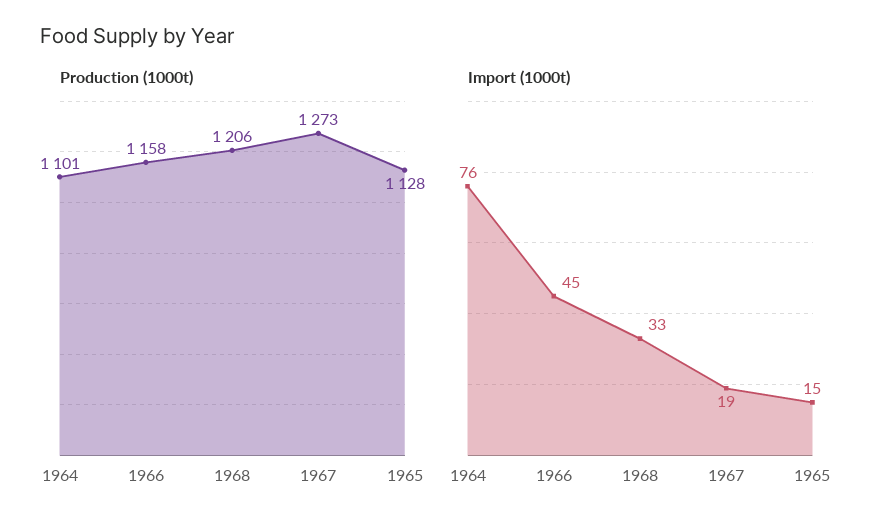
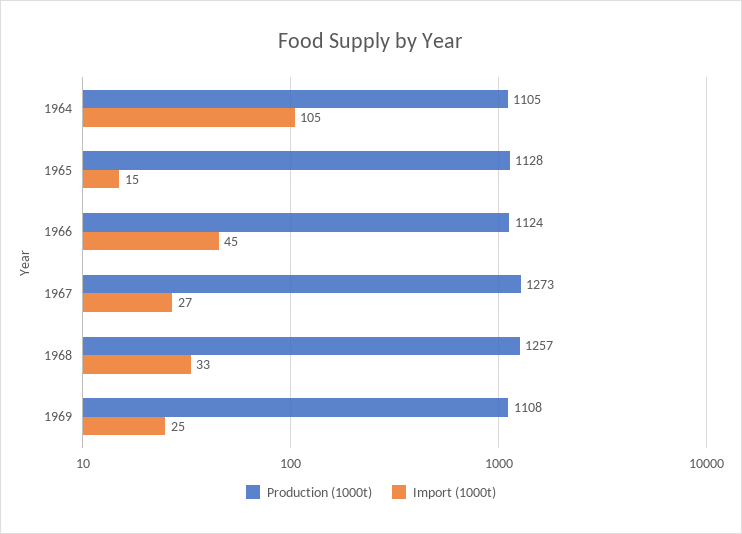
Production (1000t), 1964: 1101 -> 1105
Production (1000t), 1966: 1158 -> 1124
Production (1000t), 1968: 1206 -> 1257
Import (1000t), 1964: 76 -> 105
Import (1000t), 1967: 19 -> 27
Production (1000t), 1969: none -> 1108
Import (1000t), 1969: none -> 25

